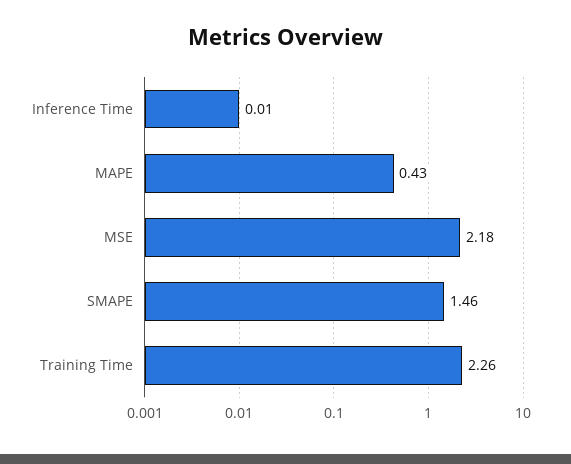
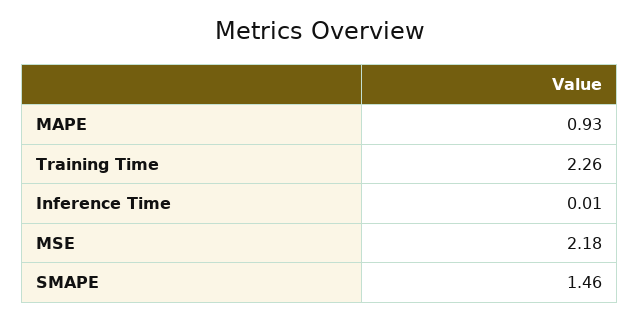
MAPE: 0.43 -> 0.93

